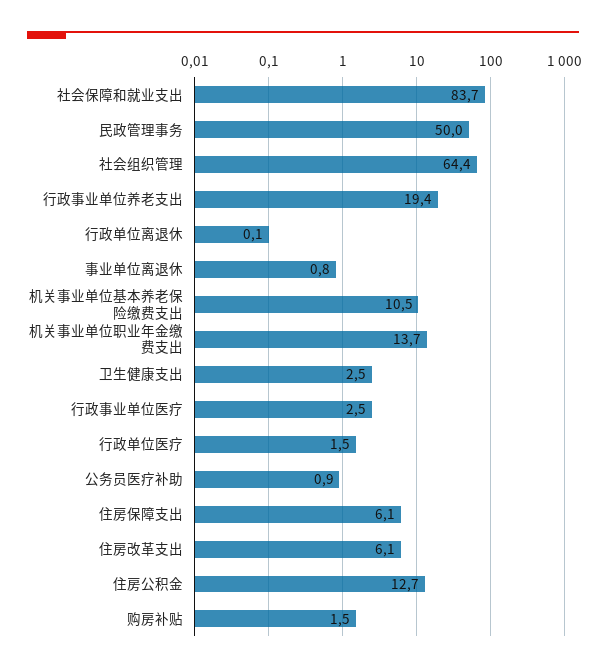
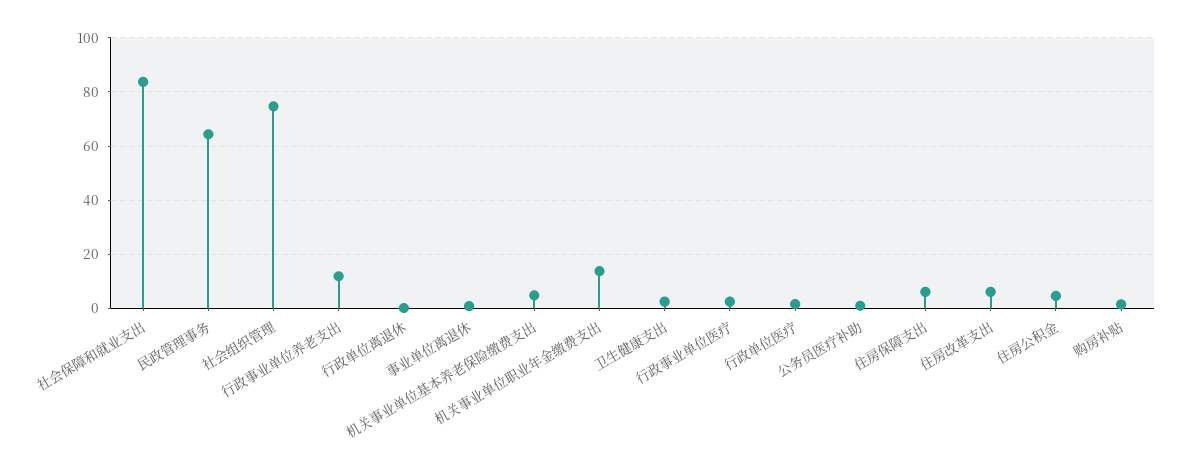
民政管理事务: 50 -> 65
社会组织管理: 64.4 -> 75
行政事业单位养老支出: 19.4 -> 12.5
机关事业单位基本养老保险缴费支出: 10.5 -> 5
住房公积金: 12.7 -> 5

